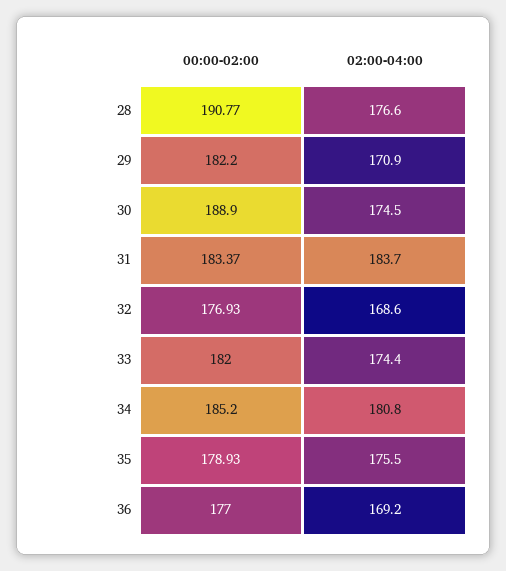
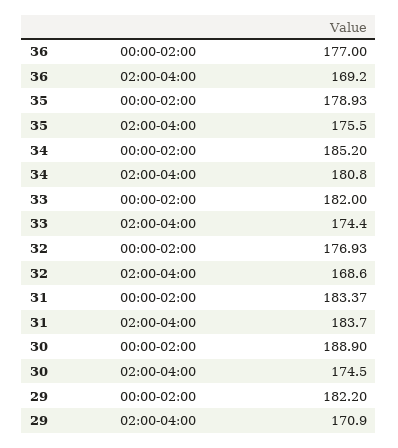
00:00-02:00, 28: 190.77 -> none
02:00-04:00, 28: 176.6 -> none

